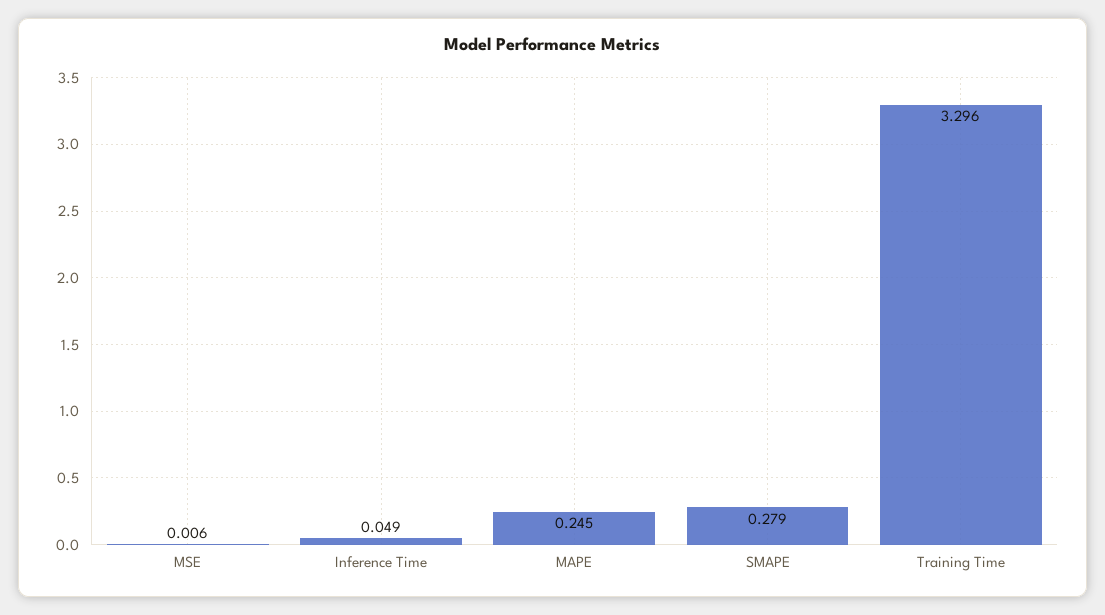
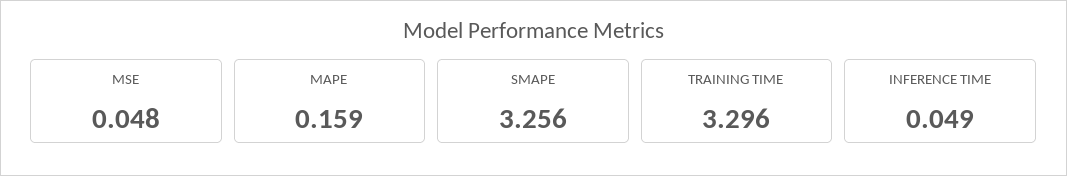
MSE: 0.006 -> 0.048
MAPE: 0.245 -> 0.159
SMAPE: 0.279 -> 3.256

